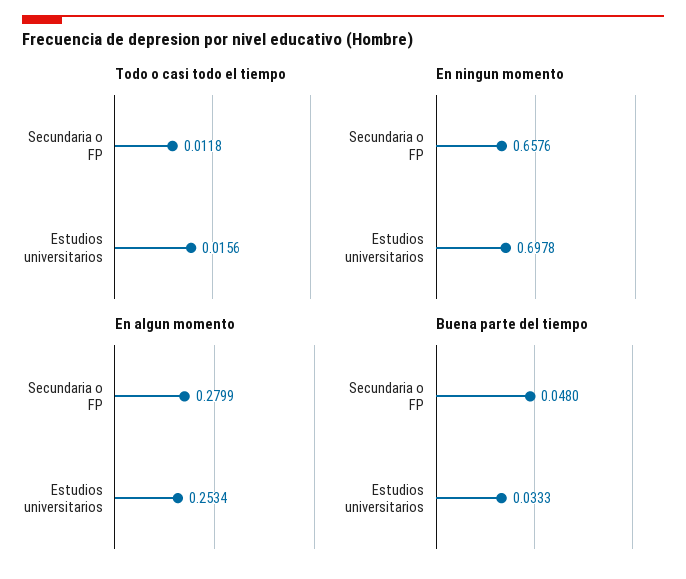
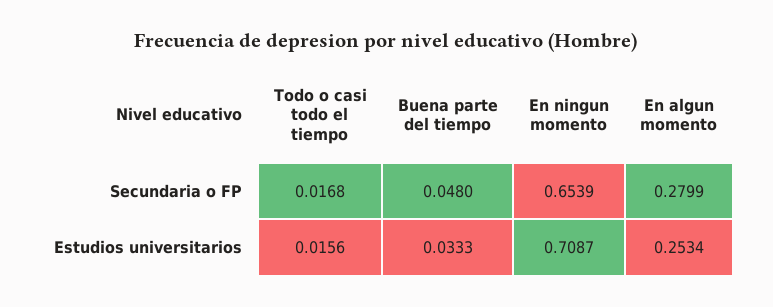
Todo o casi todo el tiempo, Secundaria o FP: 0.0118 -> 0.0168
En ningun momento, Secundaria o FP: 0.6576 -> 0.6539
En ningun momento, Estudios universitarios: 0.6978 -> 0.7087

